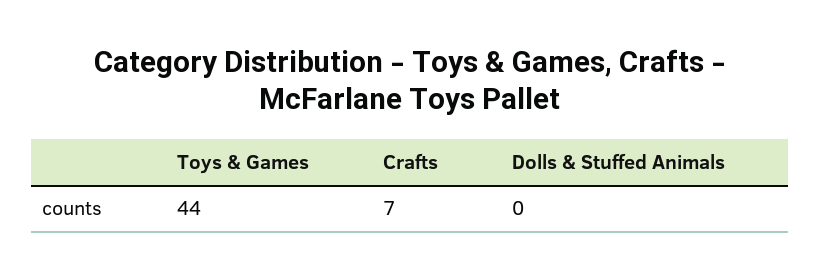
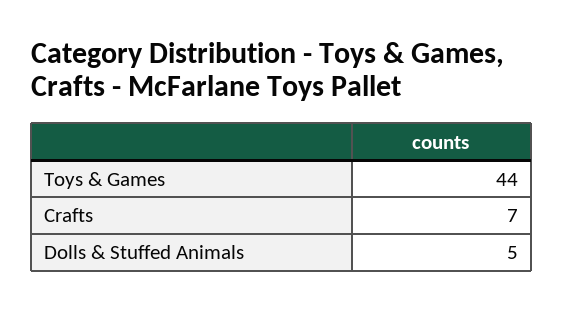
Dolls & Stuffed Animals: 0 -> 5

